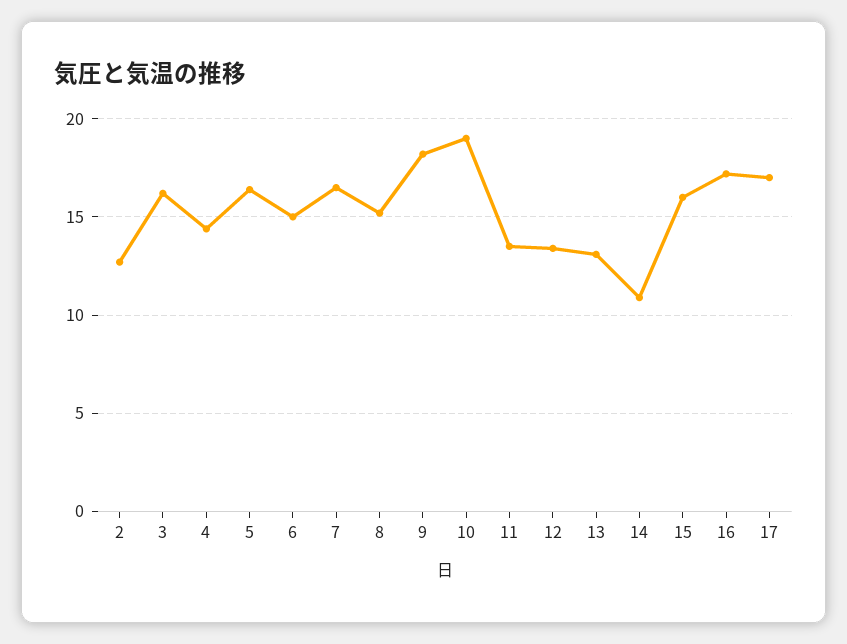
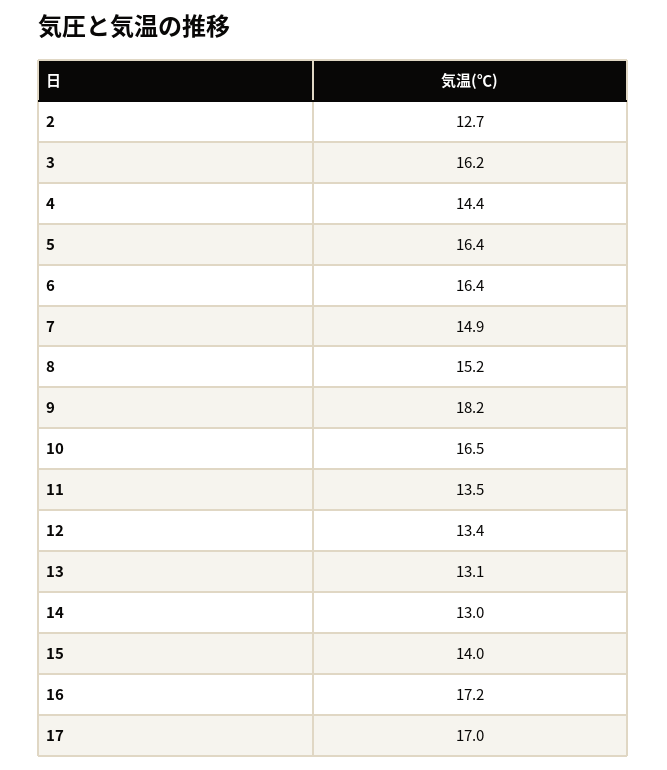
6: 15 -> 16.4
7: 16.5 -> 14.9
10: 19 -> 16.5
14: 11 -> 13
15: 16 -> 14

